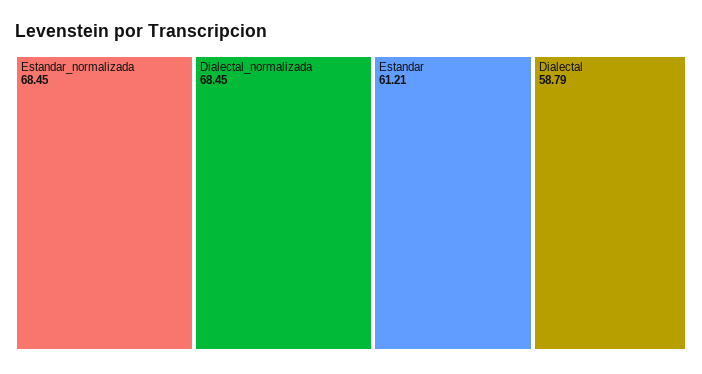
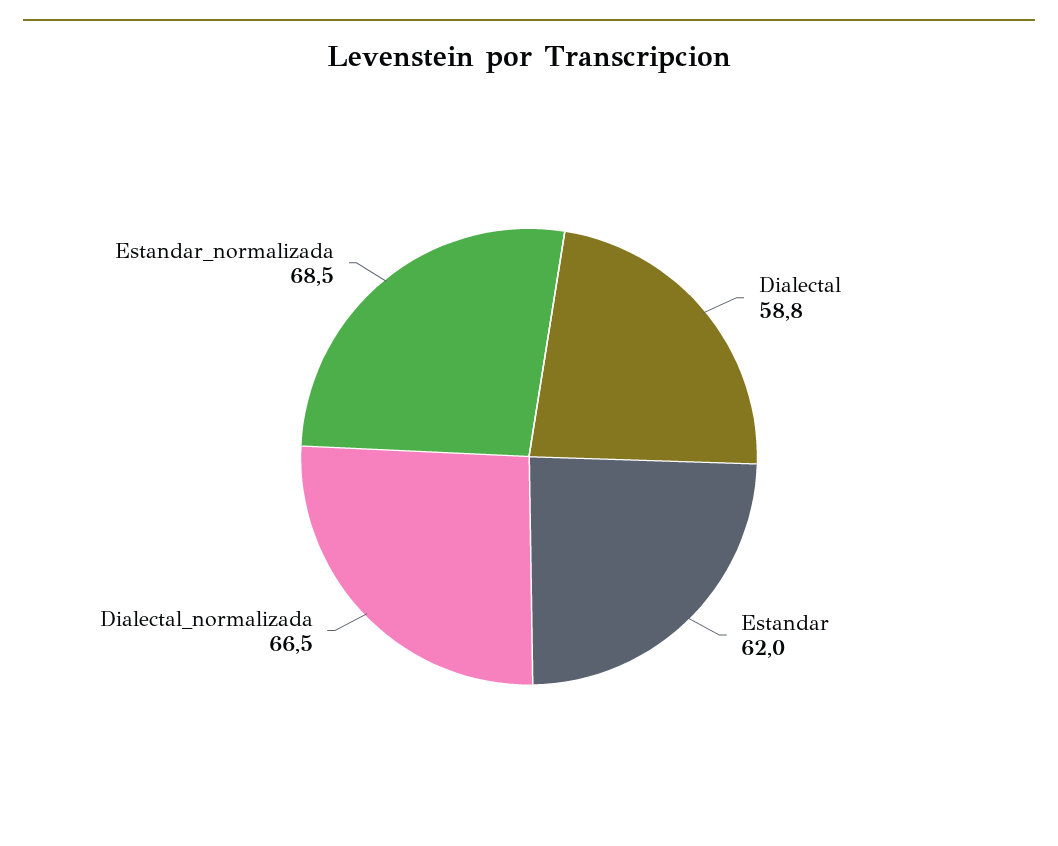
Dialectal_normalizada: 68.45 -> 66.5
Estandar: 61.21 -> 62

